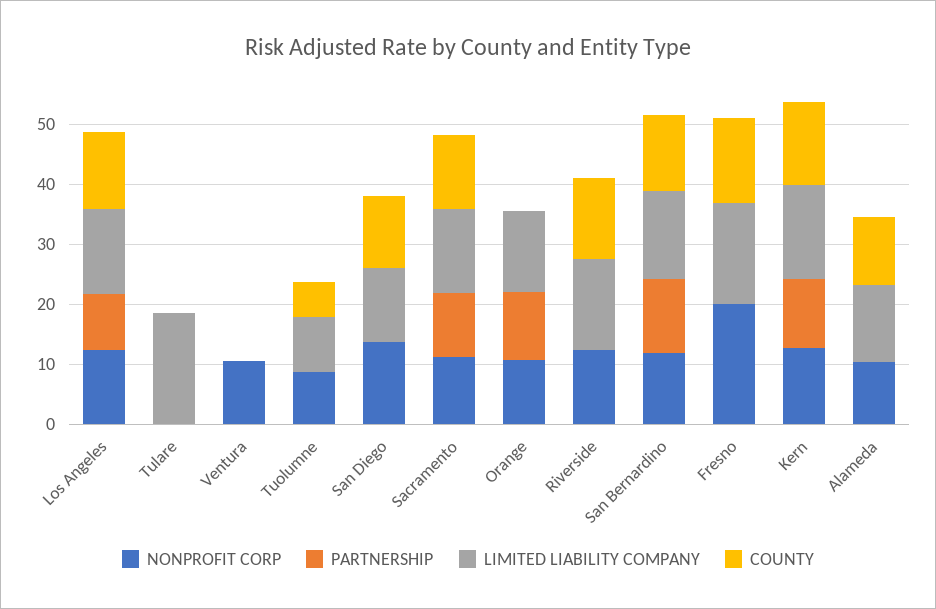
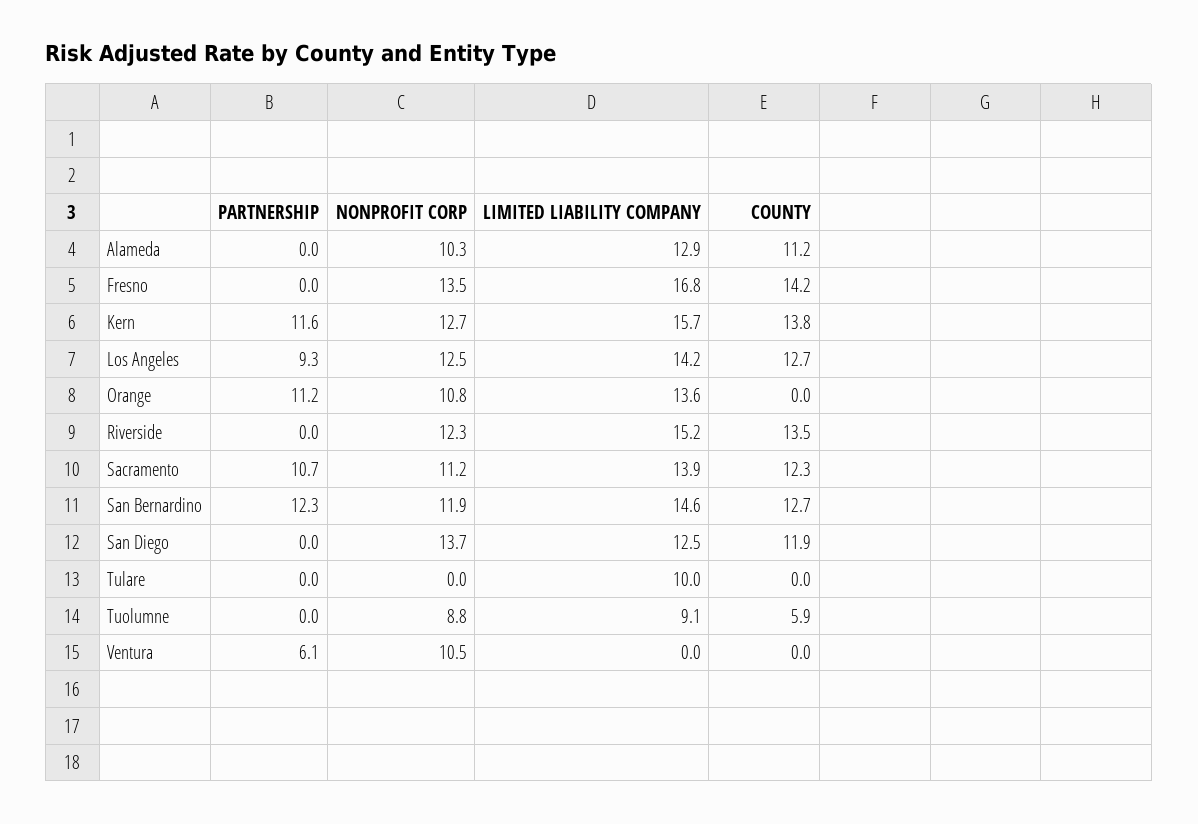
LIMITED LIABILITY COMPANY, Tulare: 18 -> 10
PARTNERSHIP, Ventura: 0 -> 6.1
NONPROFIT CORP, Fresno: 20 -> 13.5

